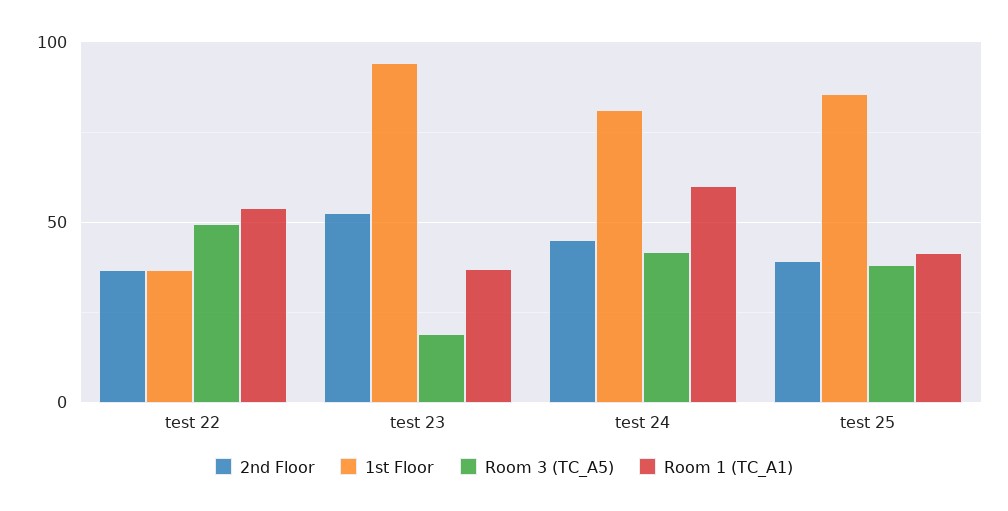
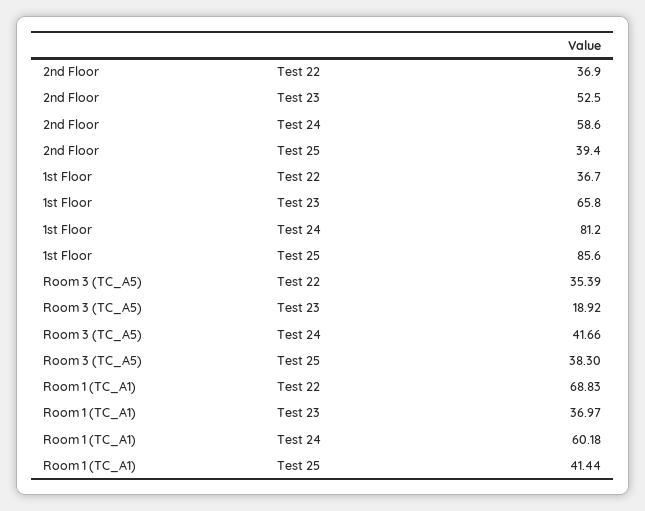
Room 3 (TC_A5), test 22: 50 -> 35.39
Room 1 (TC_A1), test 22: 55 -> 68.83
1st Floor, test 23: 95 -> 65.8
2nd Floor, test 24: 45 -> 58.6

